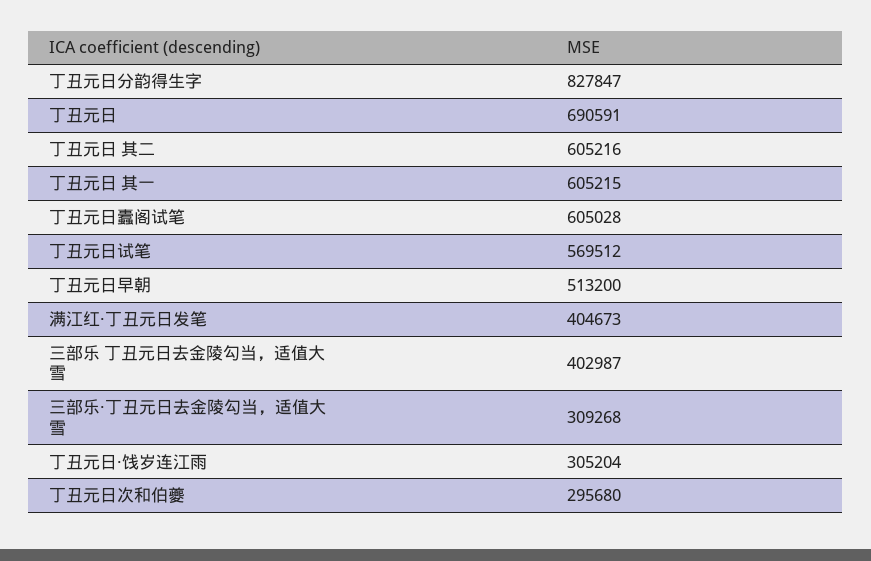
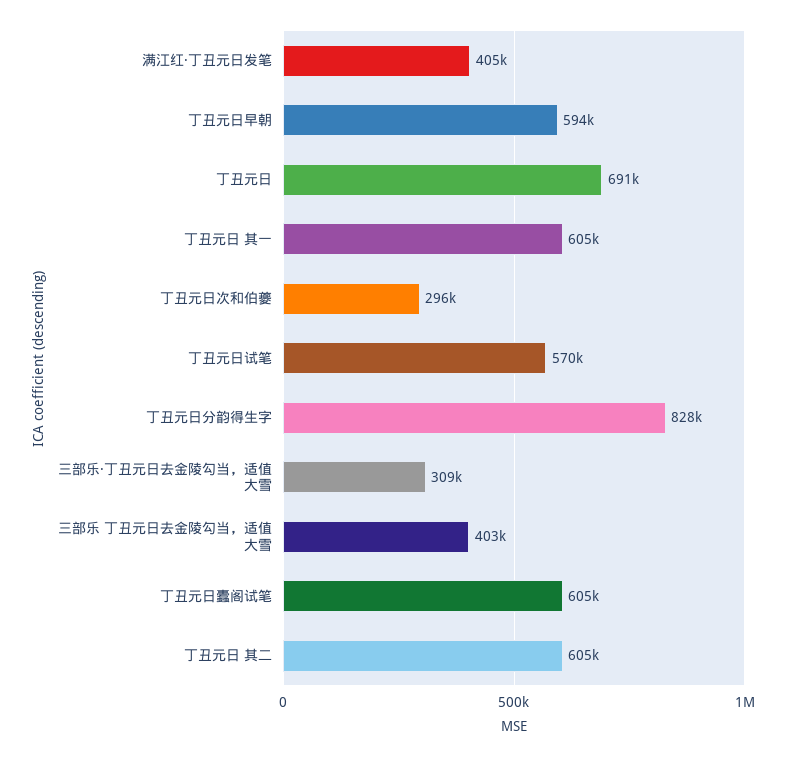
丁丑元日早朝: 513200 -> 594000
丁丑元日·饯岁连江雨: 305204 -> none

